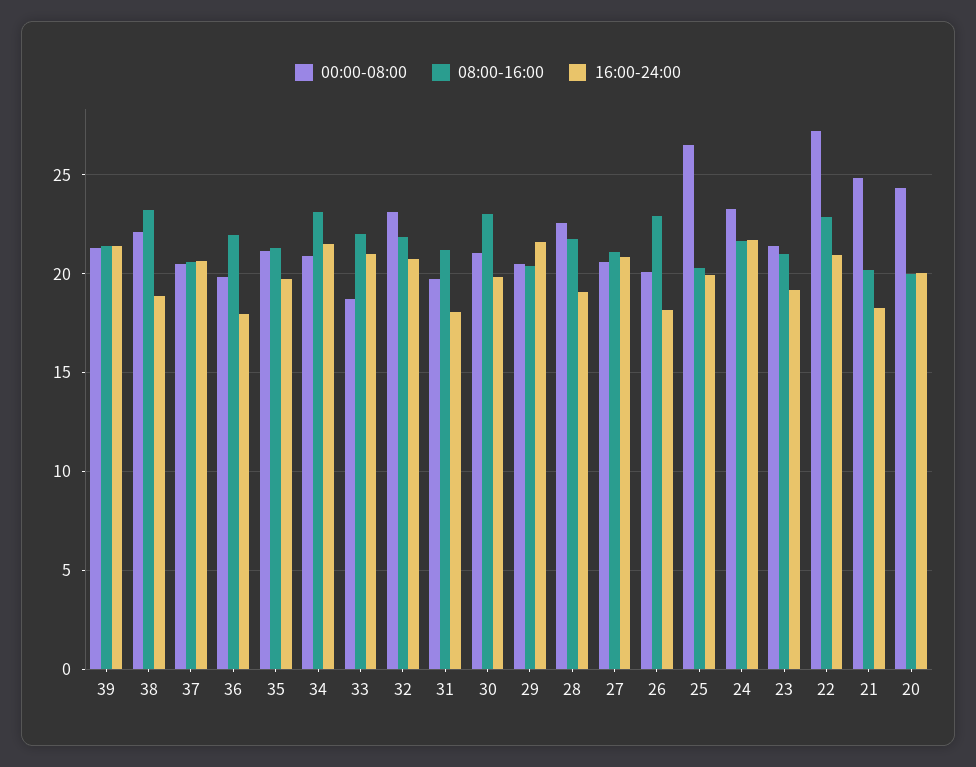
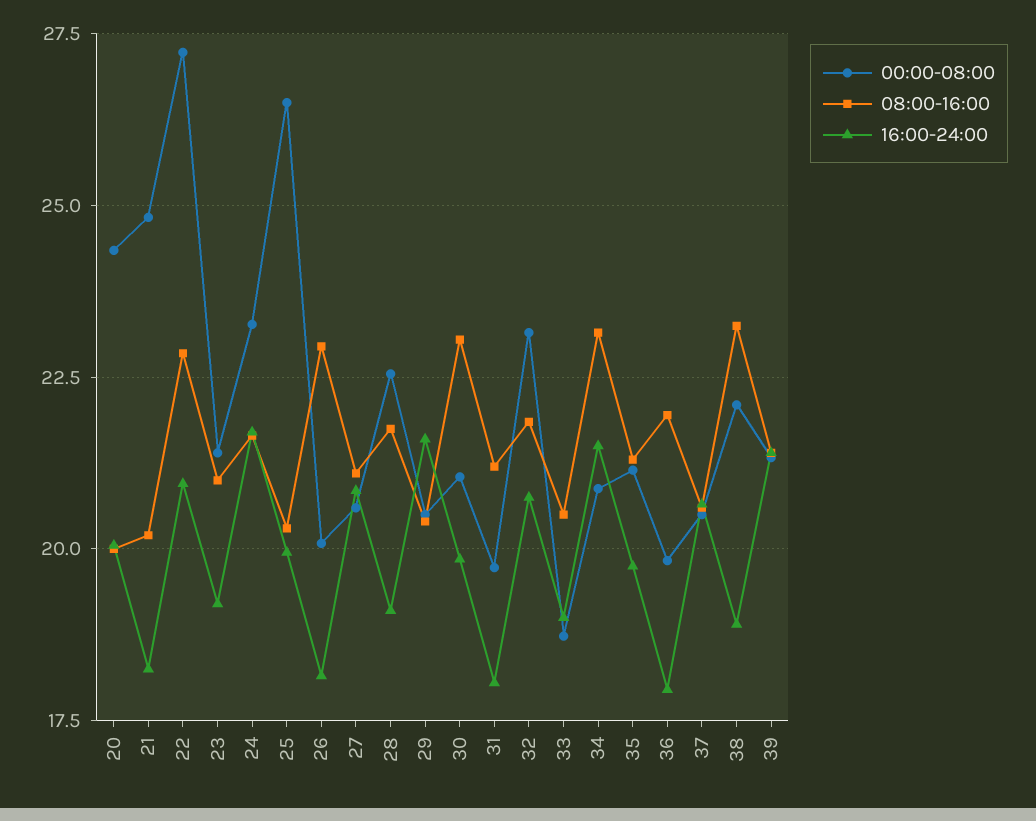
08:00-16:00, 33: 22 -> 20.5
16:00-24:00, 33: 21 -> 19

